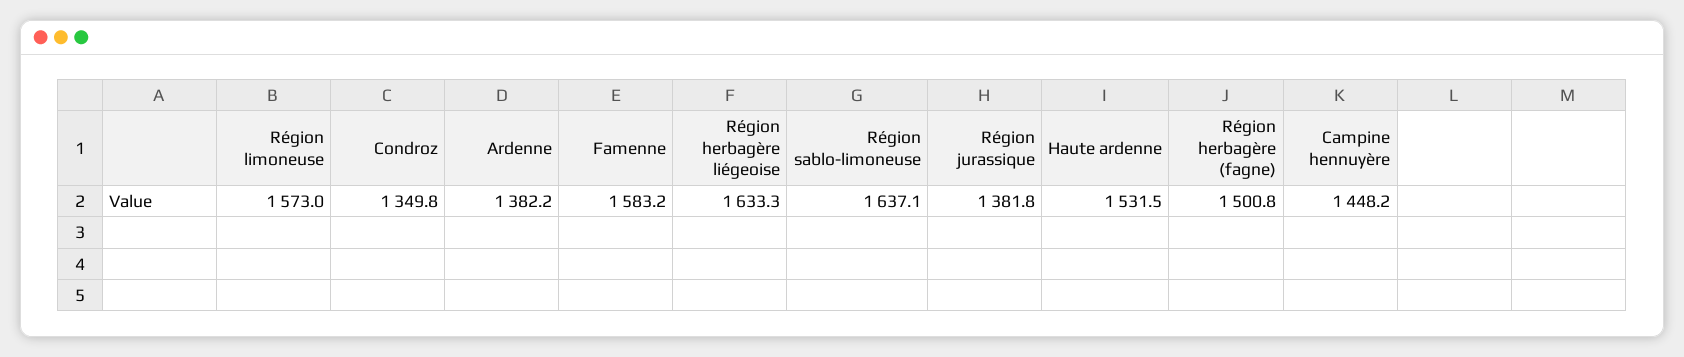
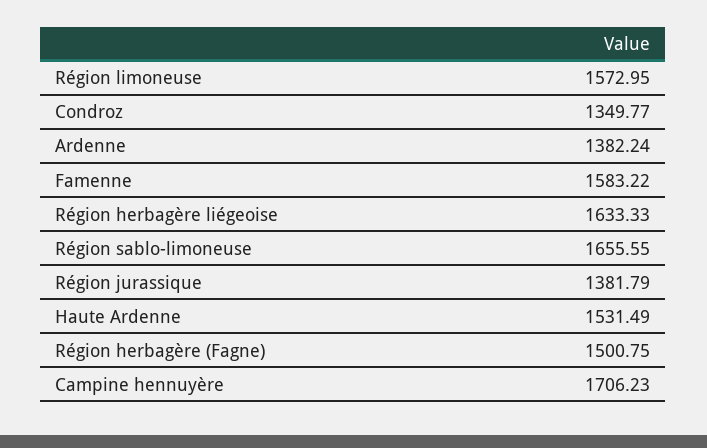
Région sablo-limoneuse: 1637.1 -> 1655.55
Campine hennuyère: 1448.2 -> 1706.23

